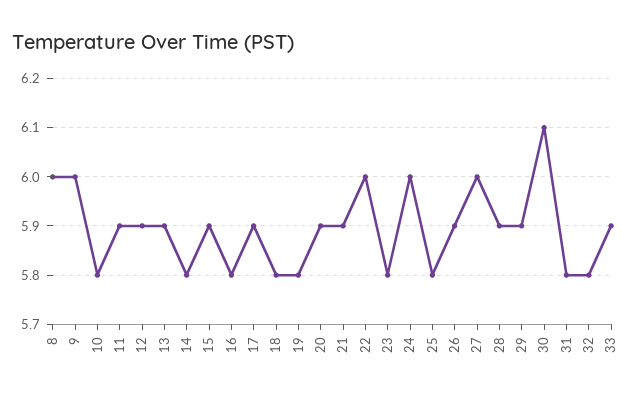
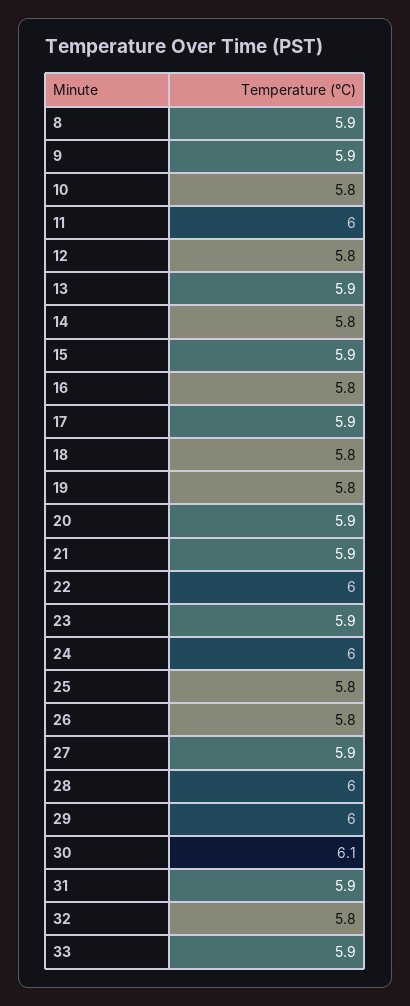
8: 6 -> 5.9
9: 6 -> 5.9
11: 5.9 -> 6
12: 5.9 -> 5.8
23: 5.8 -> 5.9
26: 5.9 -> 5.8
27: 6 -> 5.9
28: 5.9 -> 6
29: 5.9 -> 6
31: 5.8 -> 5.9

